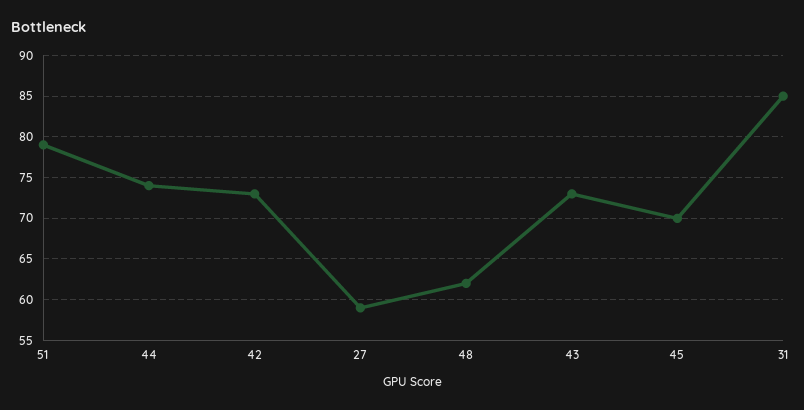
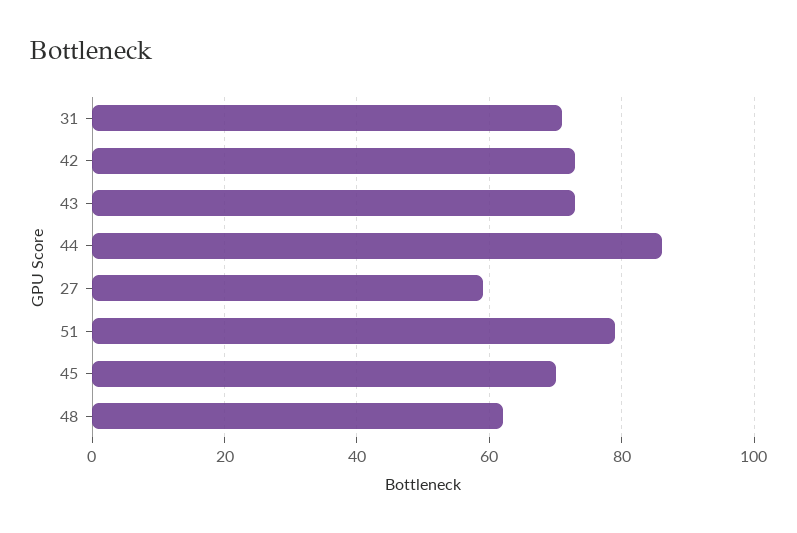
44: 74 -> 85
31: 85 -> 70

